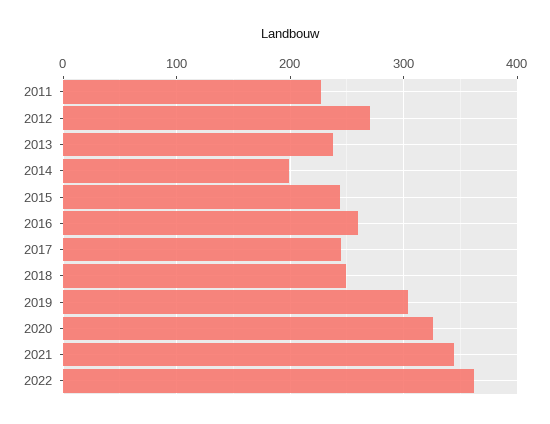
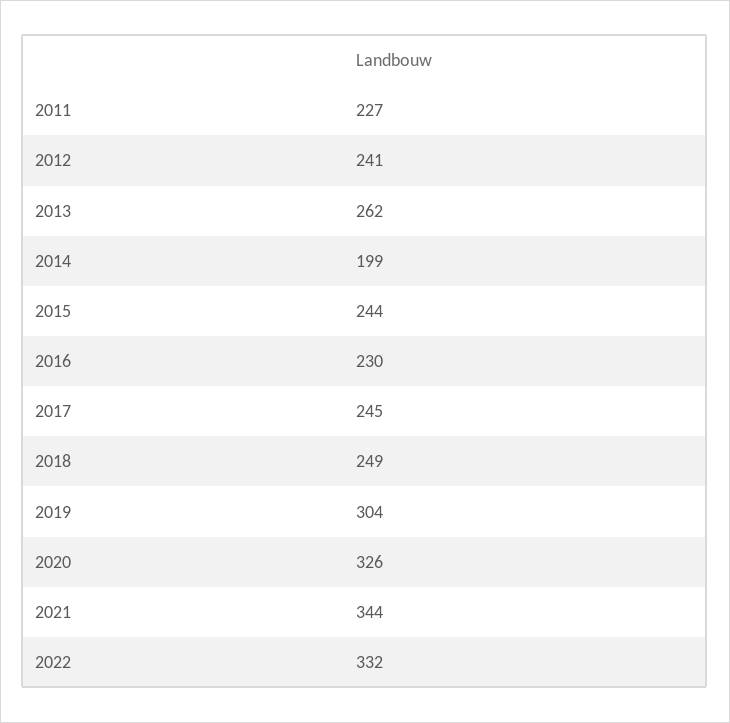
2012: 270 -> 241
2013: 240 -> 262
2016: 260 -> 230
2022: 360 -> 332

